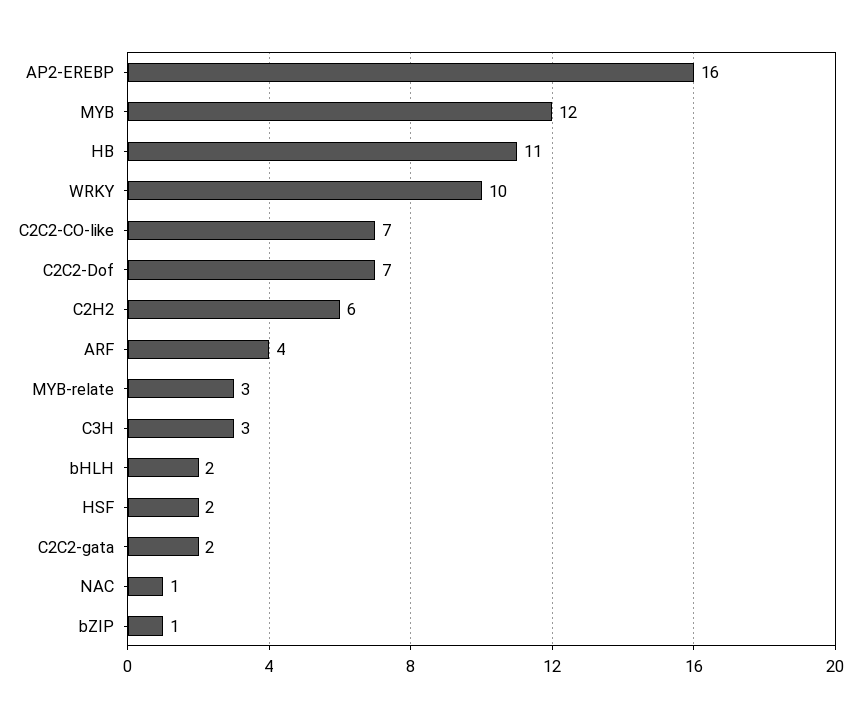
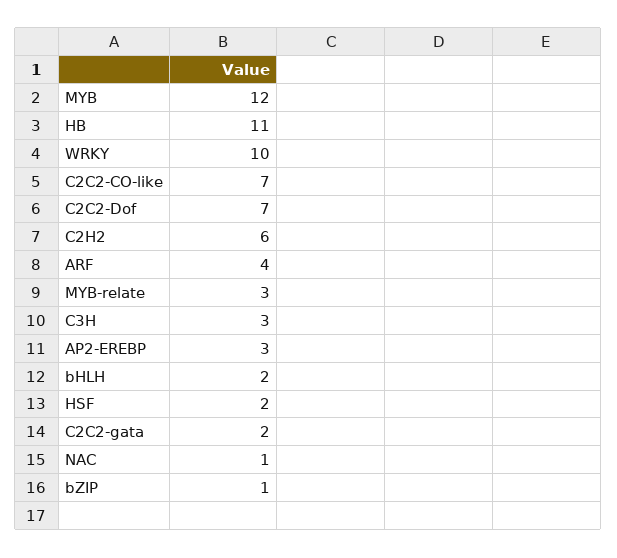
AP2-EREBP: 16 -> 3

